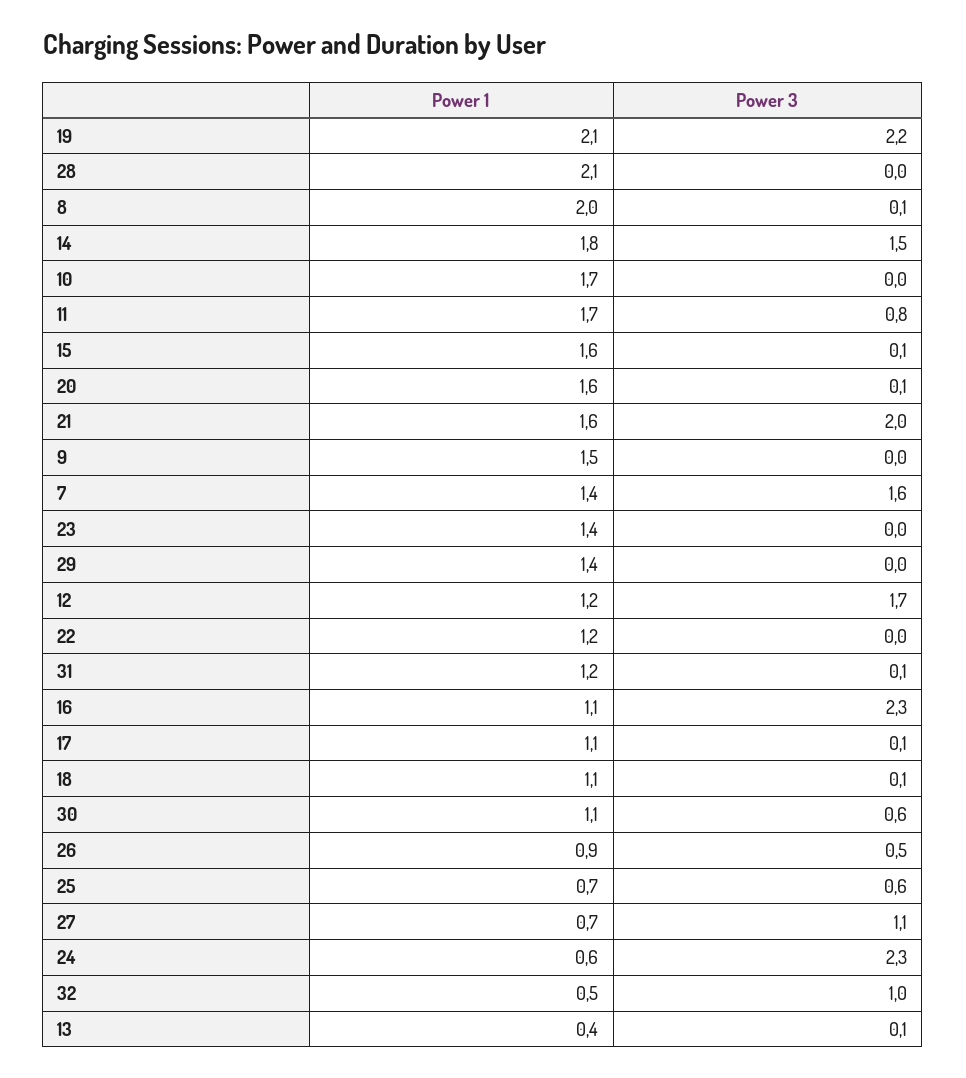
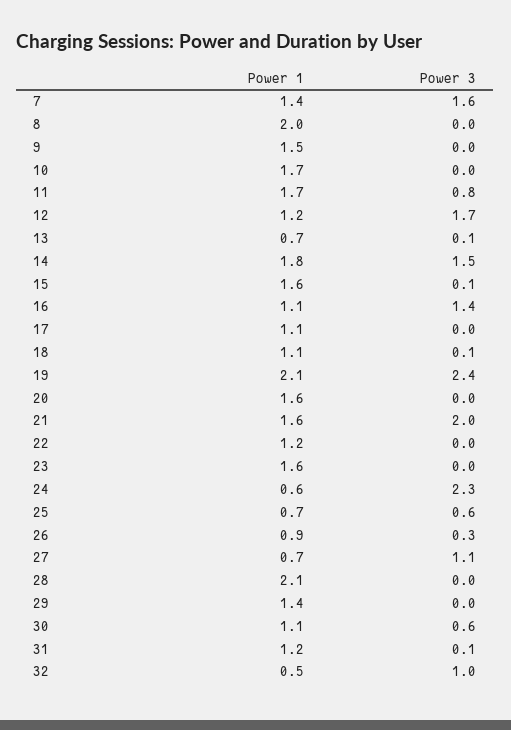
Power 3, 19: 2.2 -> 2.4
Power 3, 8: 0.1 -> 0
Power 3, 20: 0.1 -> 0
Power 1, 23: 1.4 -> 1.6
Power 3, 16: 2.3 -> 1.4
Power 3, 17: 0.1 -> 0
Power 3, 26: 0.5 -> 0.3
Power 1, 13: 0.4 -> 0.7

